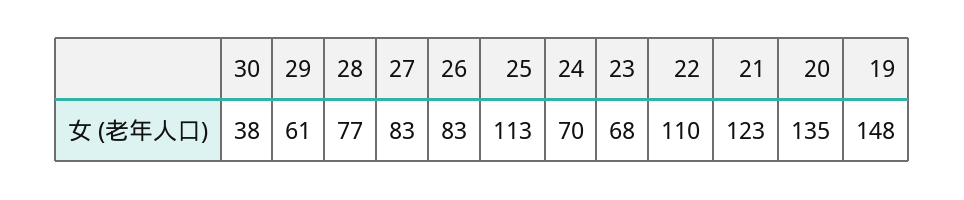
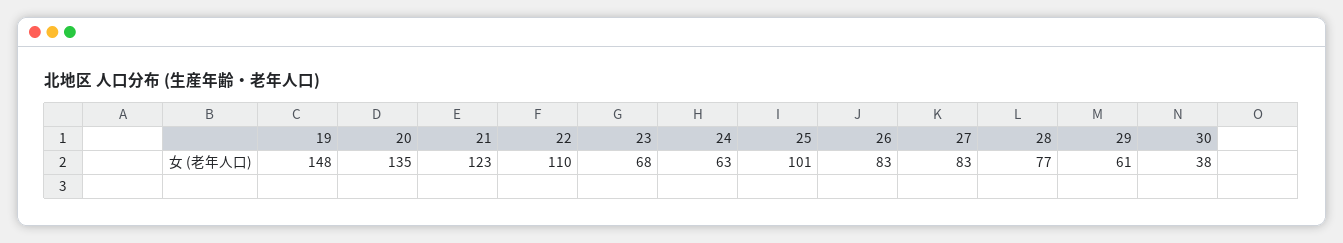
25: 113 -> 101
24: 70 -> 63

